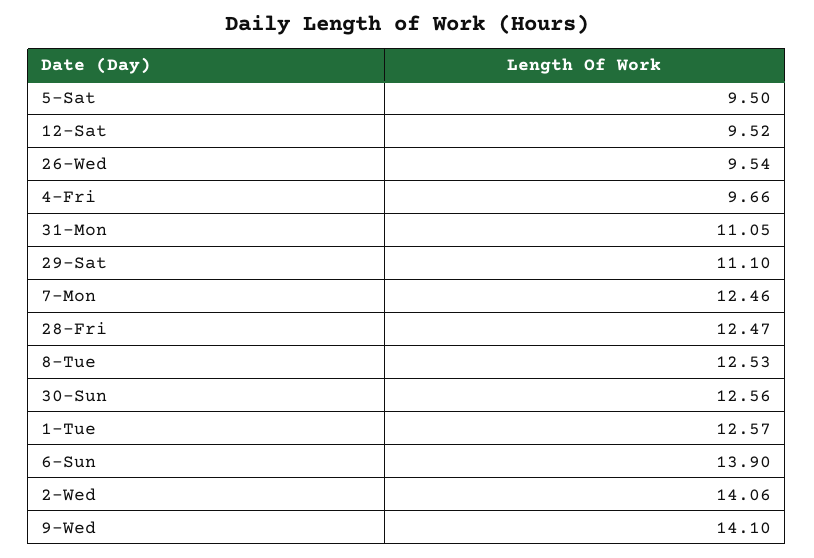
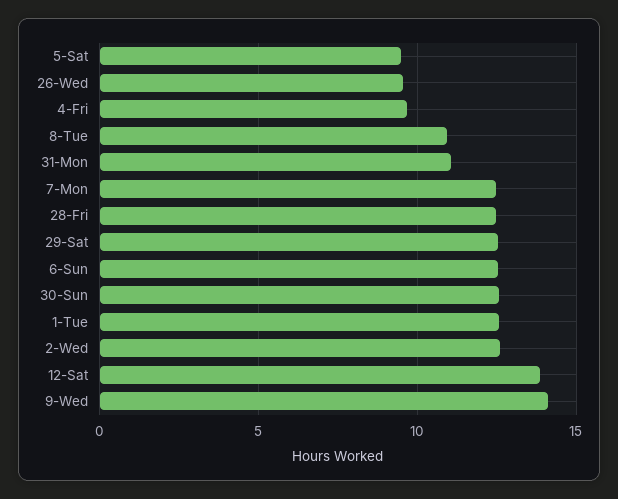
12-Sat: 9.52 -> 14
29-Sat: 11.1 -> 12.5
8-Tue: 12.53 -> 11
6-Sun: 13.9 -> 12.5
2-Wed: 14.06 -> 12.5

